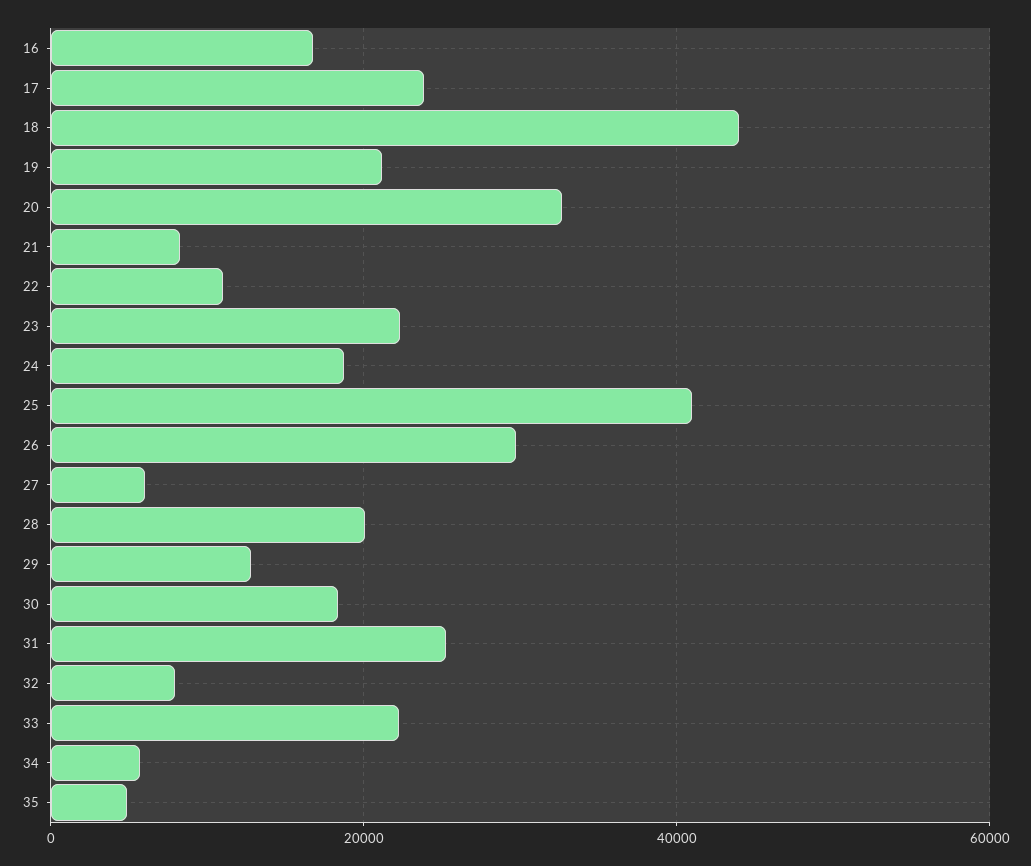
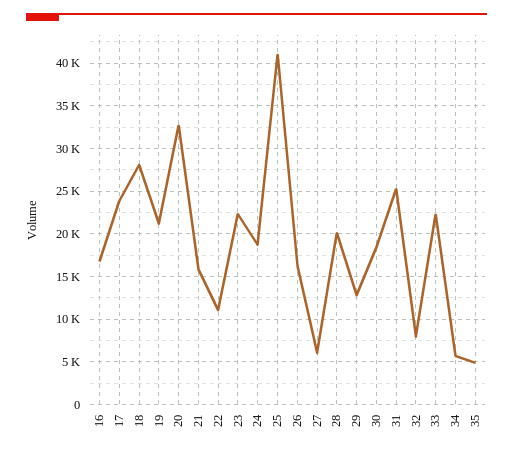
18: 44000 -> 28000
21: 8000 -> 16000
26: 30000 -> 16000

